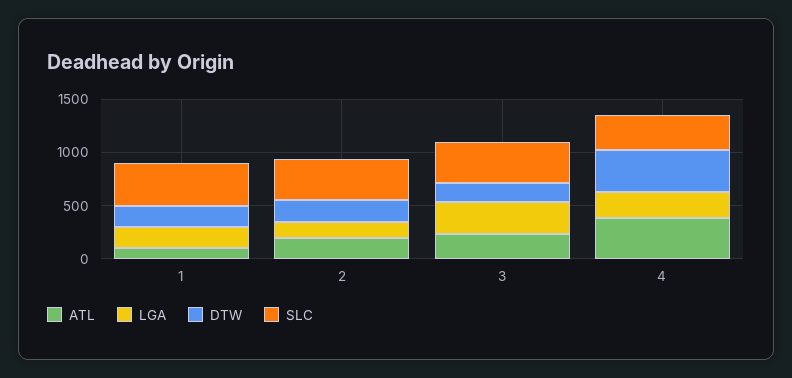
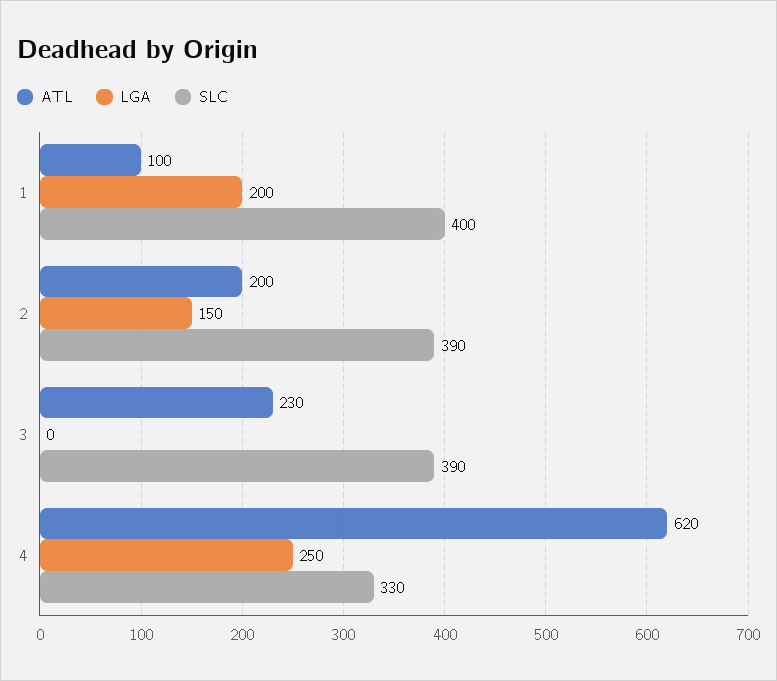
DTW, 1: 200 -> none
DTW, 2: 200 -> none
LGA, 3: 300 -> 0
DTW, 3: 200 -> none
ATL, 4: 400 -> 620
DTW, 4: 400 -> none

